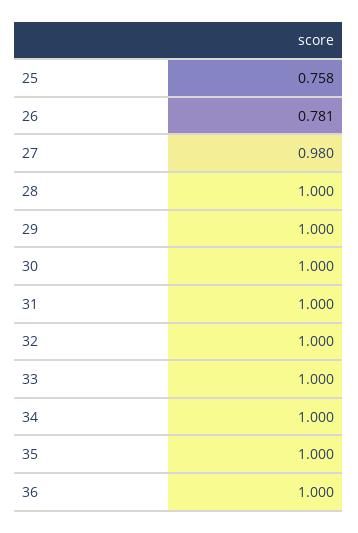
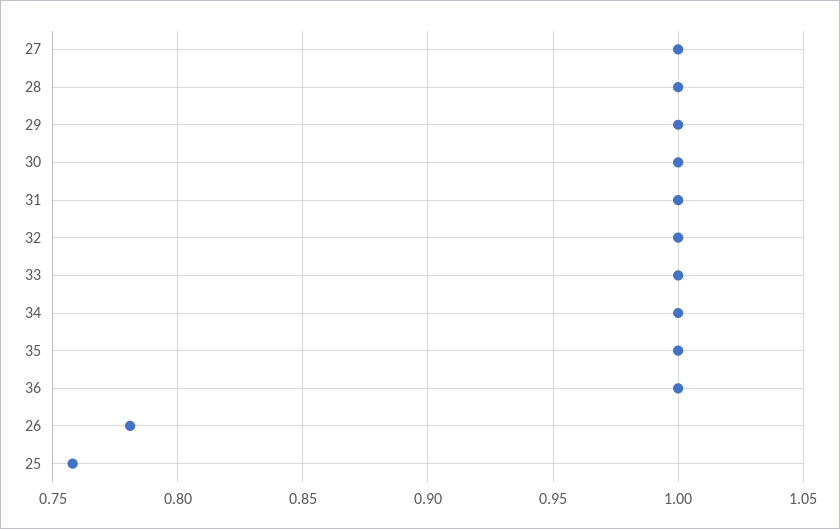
27: 0.98 -> 1

